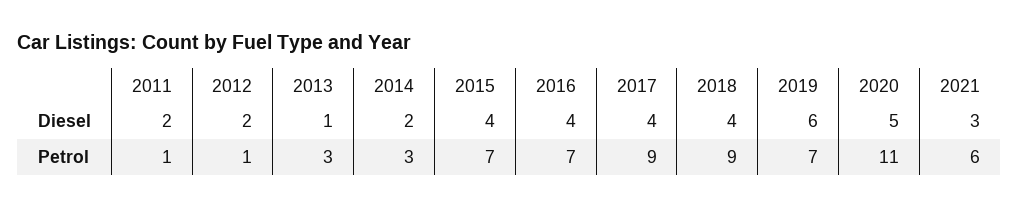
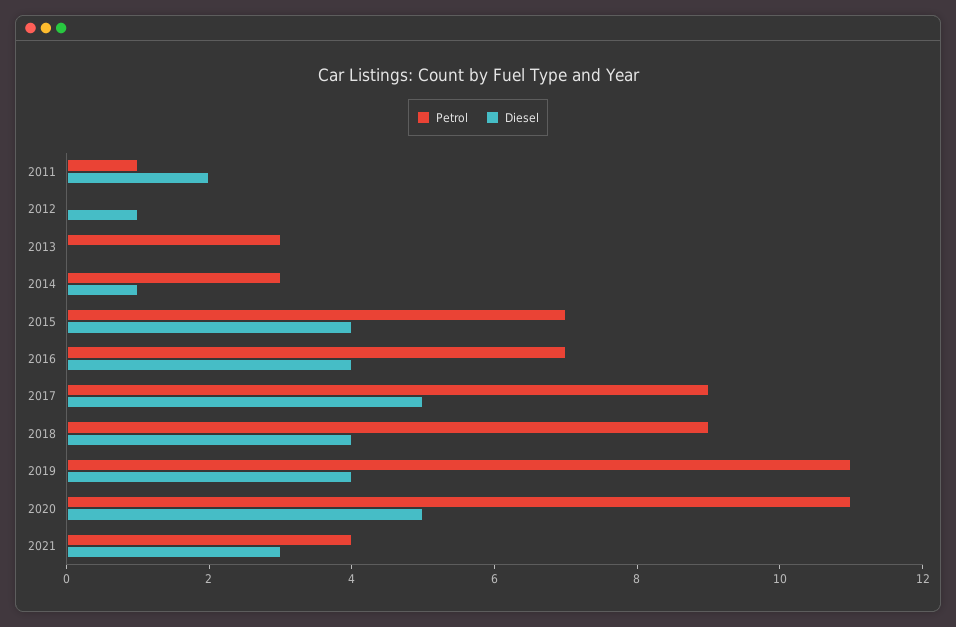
Diesel, 2012: 2 -> 1
Diesel, 2013: 1 -> 0
Diesel, 2014: 2 -> 1
Diesel, 2017: 4 -> 5
Diesel, 2019: 6 -> 4
Petrol, 2012: 1 -> 0
Petrol, 2019: 7 -> 11
Petrol, 2021: 6 -> 4

